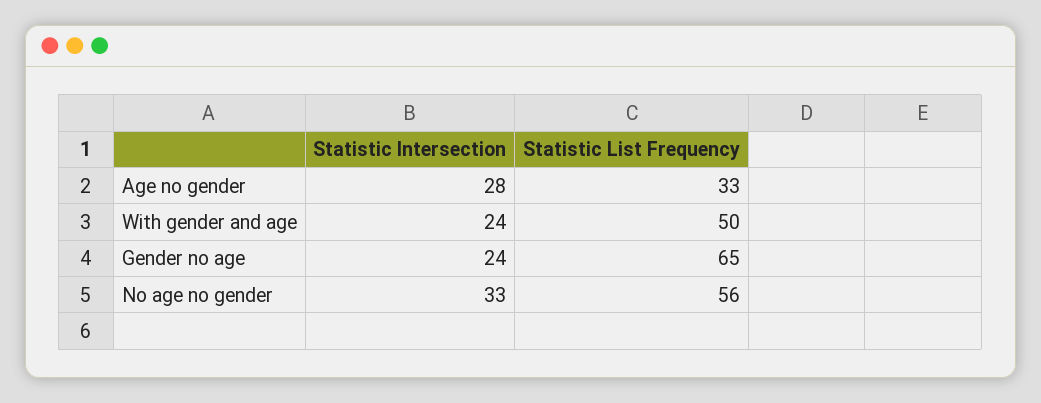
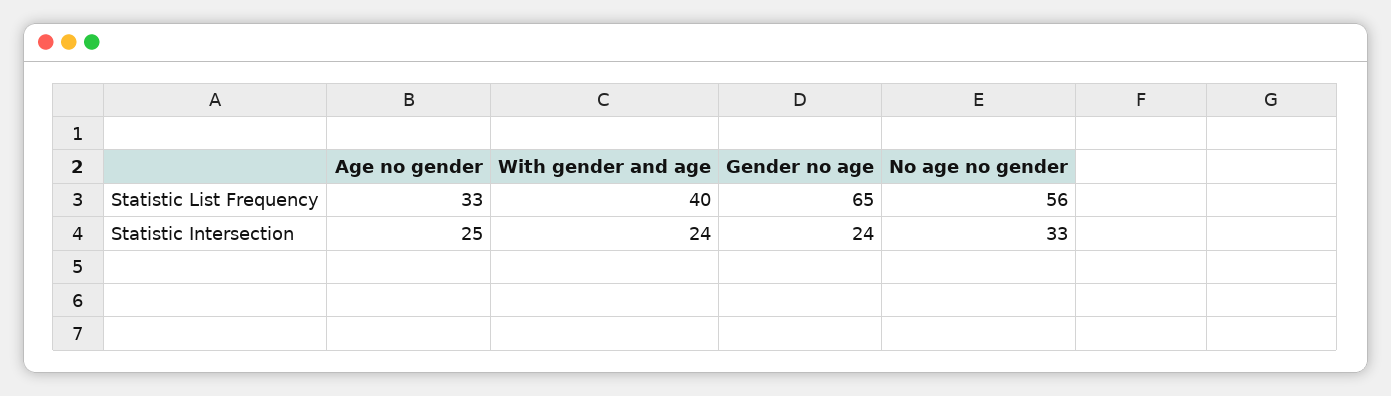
Statistic Intersection, Age no gender: 28 -> 25
Statistic List Frequency, With gender and age: 50 -> 40

